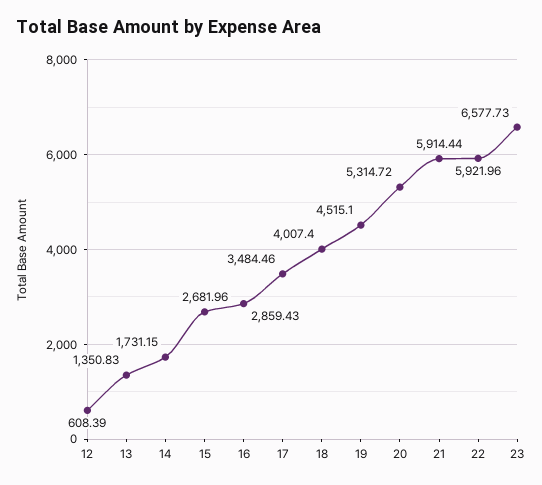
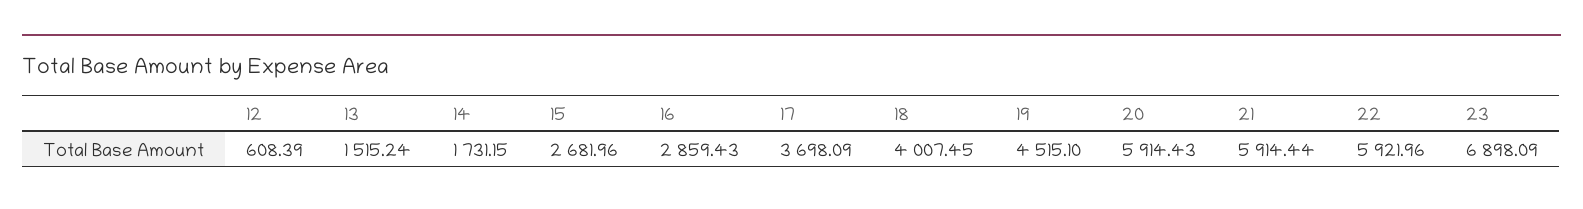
13: 1350.83 -> 1515.24
17: 3484.46 -> 3698.09
18: 4007.4 -> 4007.45
20: 5314.72 -> 5914.43
23: 6577.73 -> 6898.09

